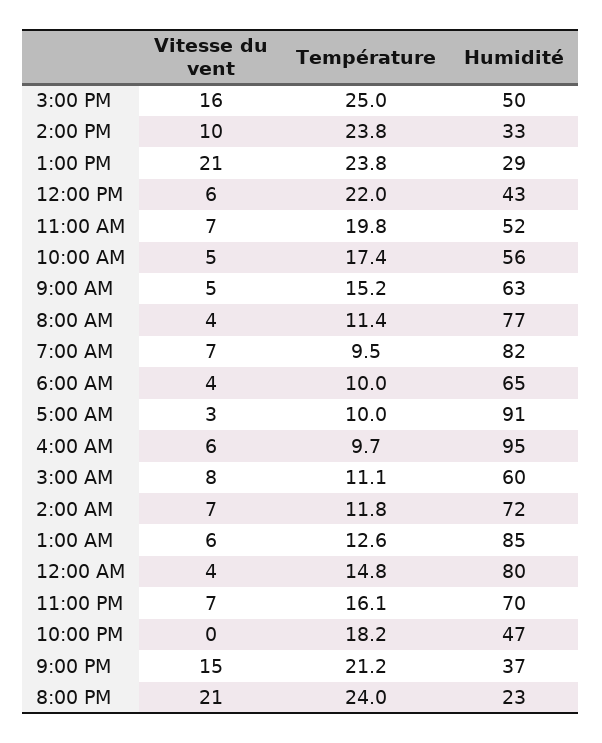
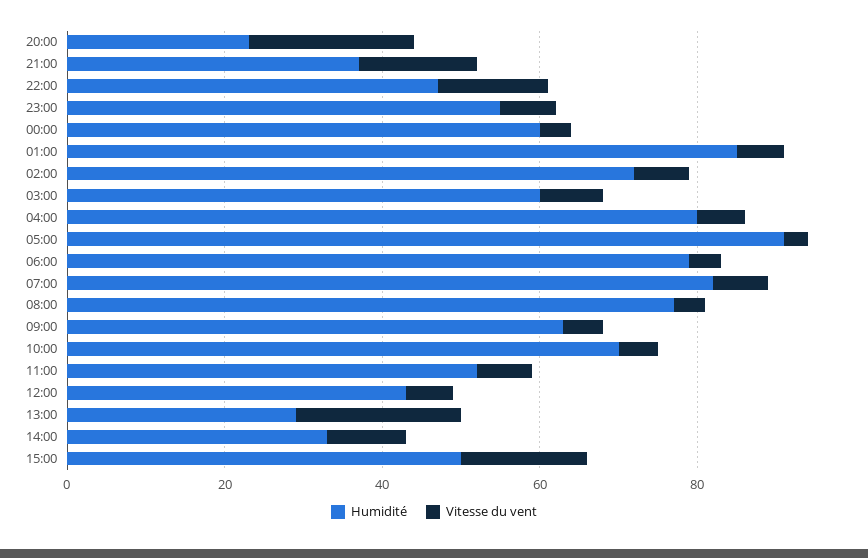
Température, 3:00 PM: 25 -> none
Température, 2:00 PM: 23.8 -> none
Température, 1:00 PM: 23.8 -> none
Température, 12:00 PM: 22 -> none
Température, 11:00 AM: 19.8 -> none
Température, 10:00 AM: 17.4 -> none
Humidité, 10:00 AM: 56 -> 70
Température, 9:00 AM: 15.2 -> none
Température, 8:00 AM: 11.4 -> none
Température, 7:00 AM: 9.5 -> none
Température, 6:00 AM: 10 -> none
Humidité, 6:00 AM: 65 -> 80
Température, 5:00 AM: 10 -> none
Température, 4:00 AM: 9.7 -> none
Humidité, 4:00 AM: 95 -> 80
Température, 3:00 AM: 11.1 -> none
Température, 2:00 AM: 11.8 -> none
Température, 1:00 AM: 12.6 -> none
Température, 12:00 AM: 14.8 -> none
Humidité, 12:00 AM: 80 -> 60
Température, 11:00 PM: 16.1 -> none
Humidité, 11:00 PM: 70 -> 55
Vitesse du vent, 10:00 PM: 0 -> 15
Température, 10:00 PM: 18.2 -> none
Température, 9:00 PM: 21.2 -> none
Température, 8:00 PM: 24 -> none

